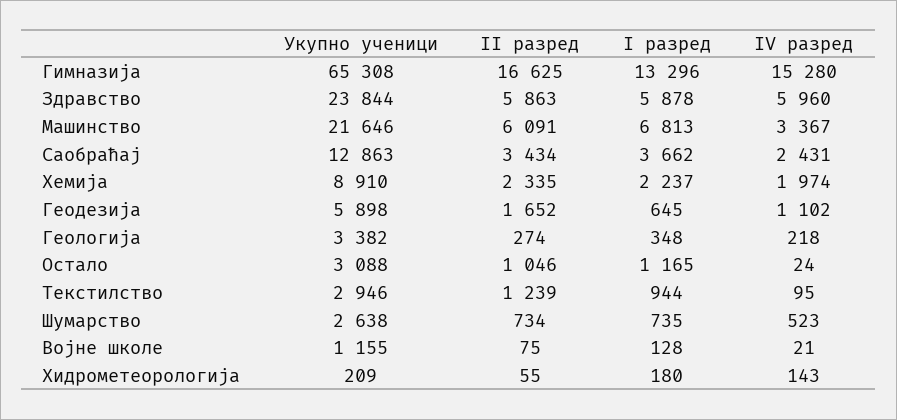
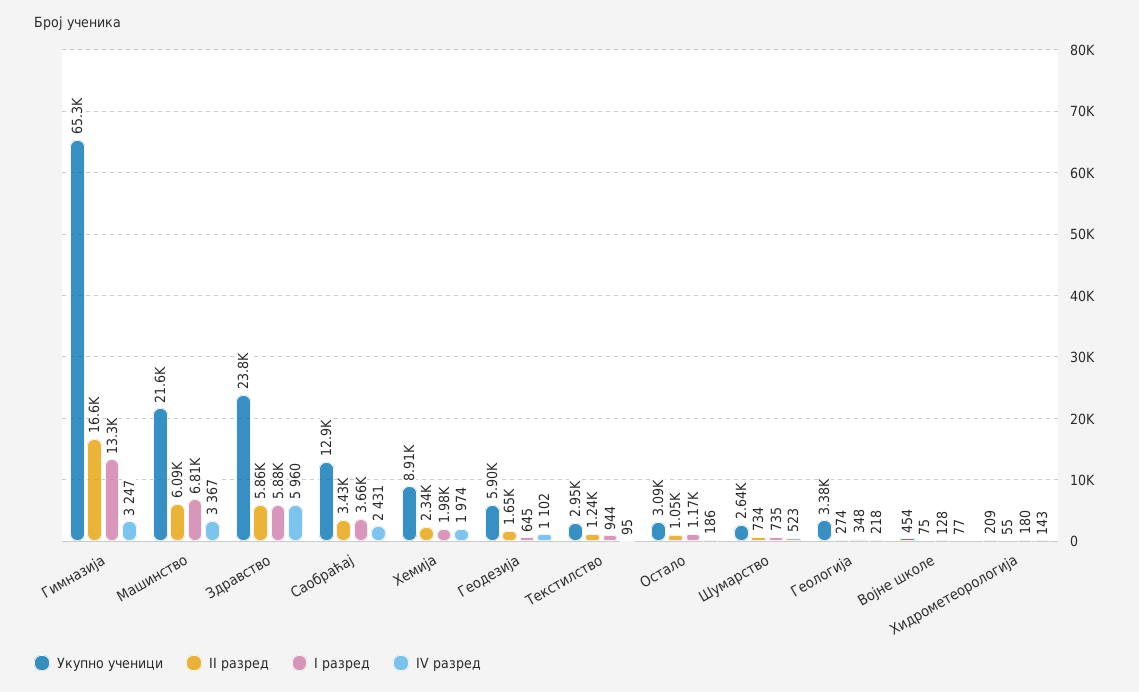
IV разред, Гимназија: 15280 -> 3247
I разред, Хемија: 2237 -> 1980
IV разред, Остало: 24 -> 186
Укупно ученици, Војне школе: 1155 -> 454
IV разред, Војне школе: 21 -> 77

